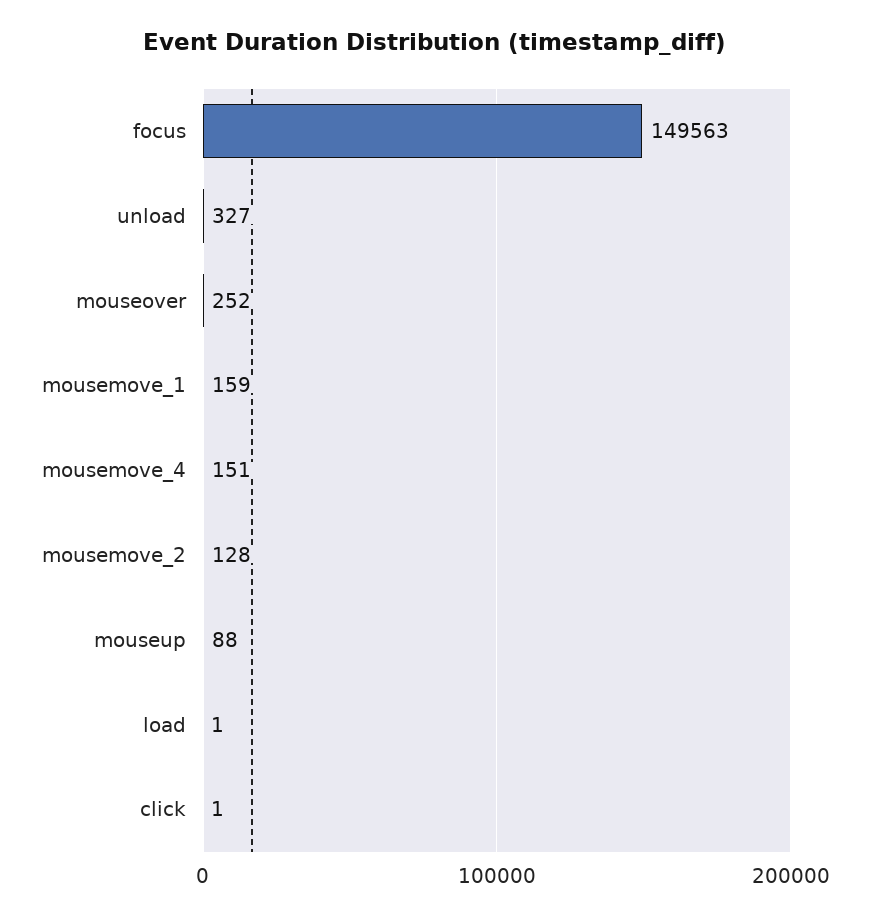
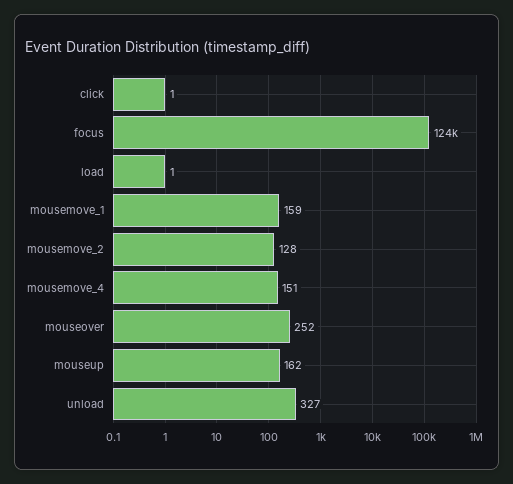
focus: 149563 -> 124000
mouseup: 88 -> 162

